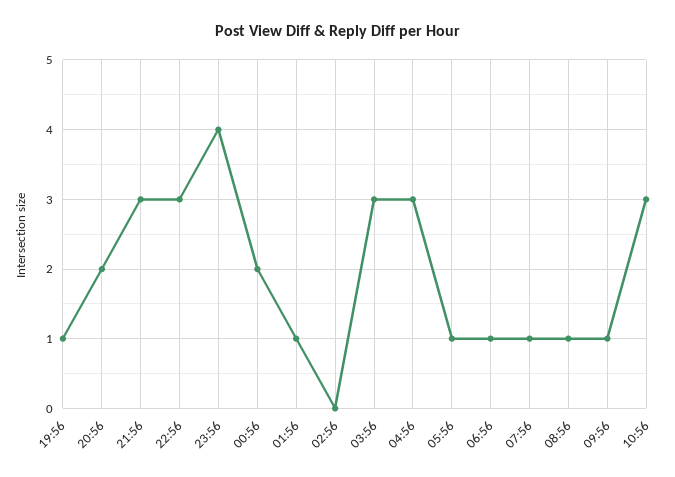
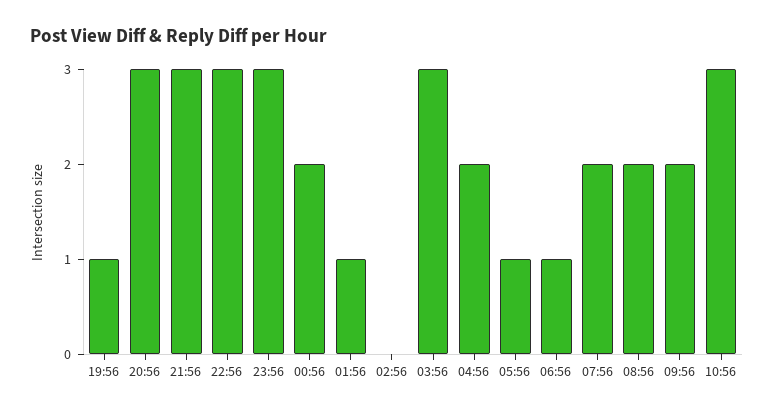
20:56: 2 -> 3
23:56: 4 -> 3
04:56: 3 -> 2
07:56: 1 -> 2
08:56: 1 -> 2
09:56: 1 -> 2

